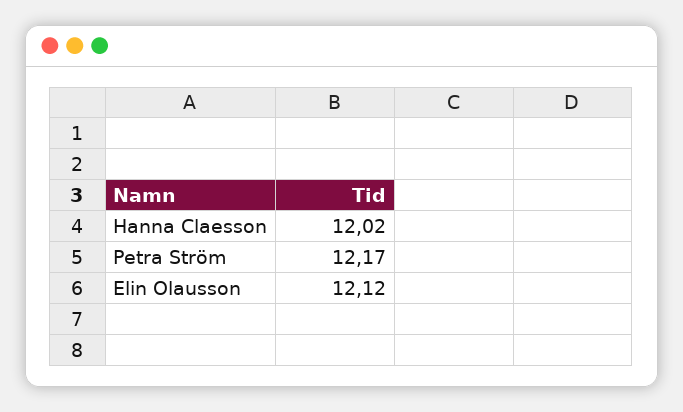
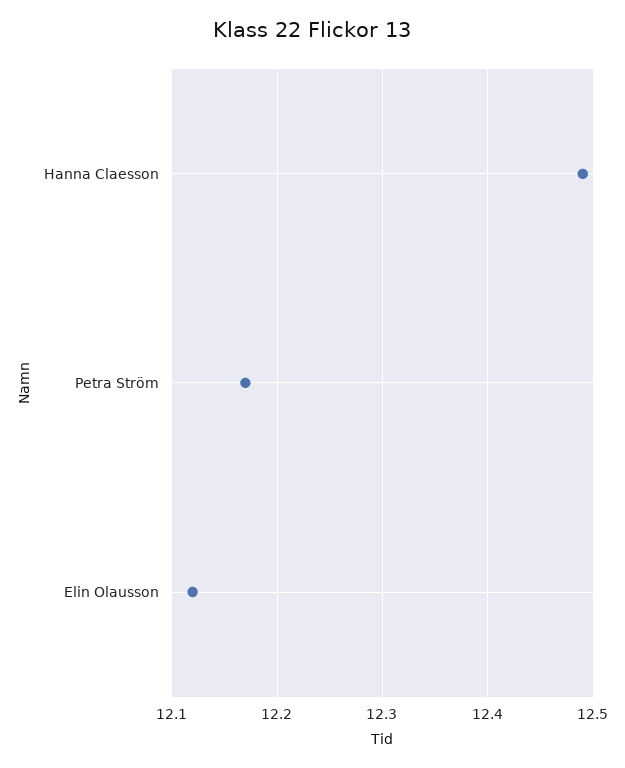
Hanna Claesson: 12.02 -> 12.49

